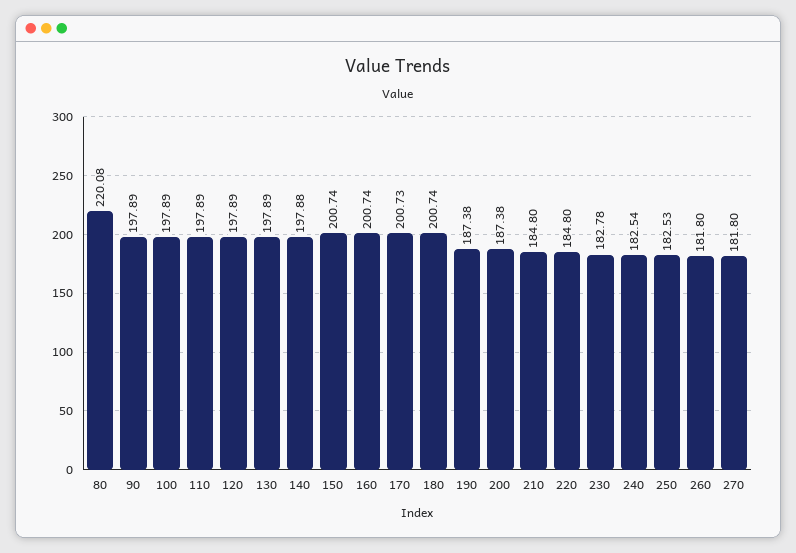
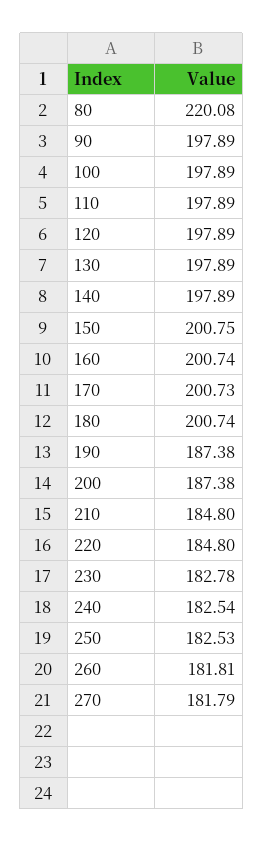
140: 197.88 -> 197.89
150: 200.74 -> 200.75
260: 181.8 -> 181.81
270: 181.8 -> 181.79

